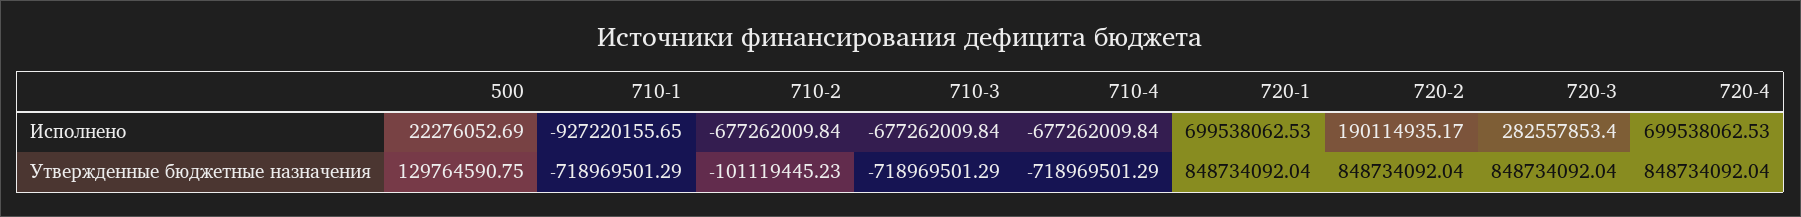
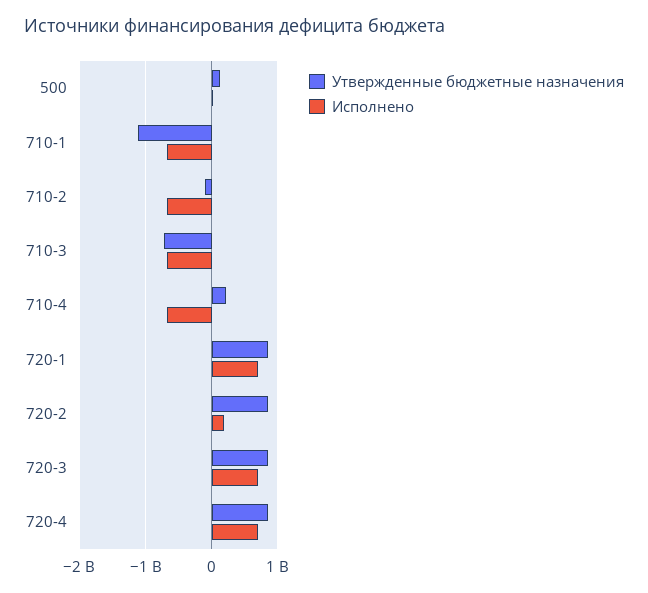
Исполнено, 710-1: -927220155.65 -> -700000000
Исполнено, 720-3: 282557853.4 -> 700000000
Утвержденные бюджетные назначения, 710-1: -718969501.29 -> -1100000000
Утвержденные бюджетные назначения, 710-4: -718969501.29 -> 200000000

